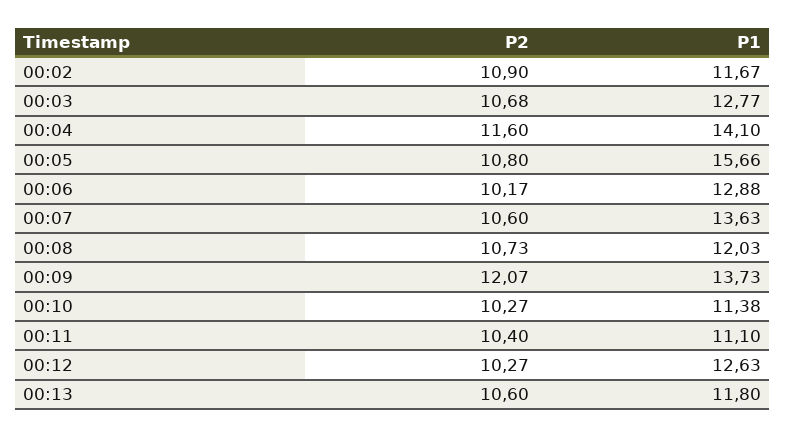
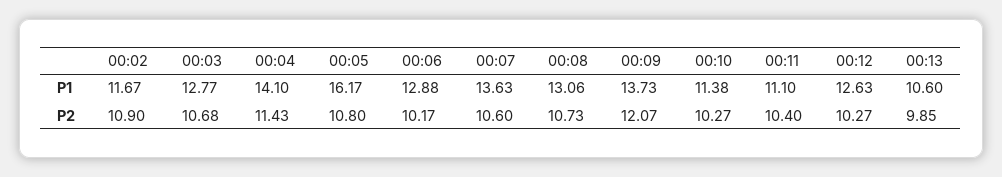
P2, 00:04: 11.6 -> 11.43
P1, 00:05: 15.66 -> 16.17
P1, 00:08: 12.03 -> 13.06
P2, 00:13: 10.6 -> 9.85
P1, 00:13: 11.8 -> 10.6

